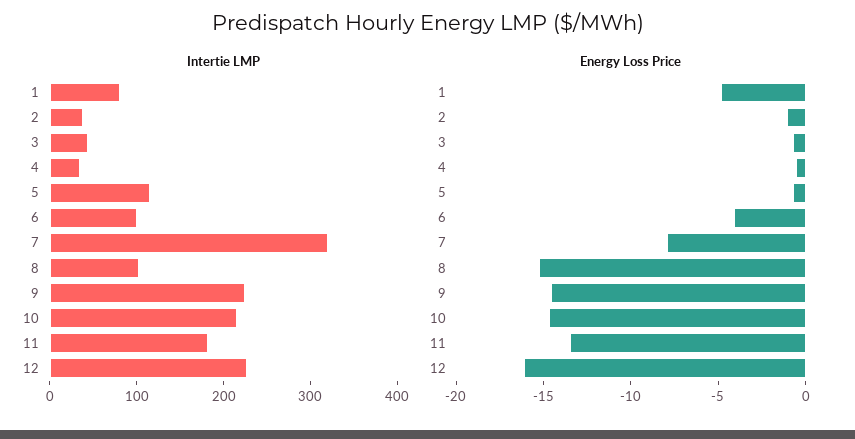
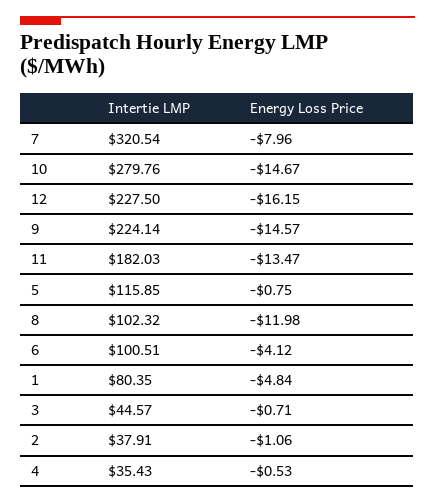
Intertie LMP, 10: 220 -> 279.76
Energy Loss Price, 8: -15 -> -11.98

